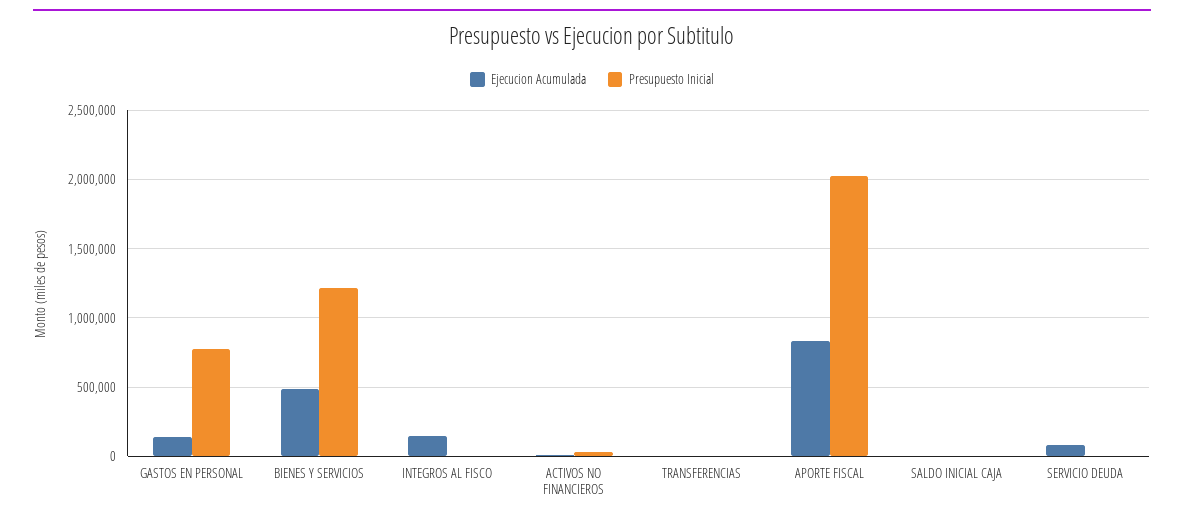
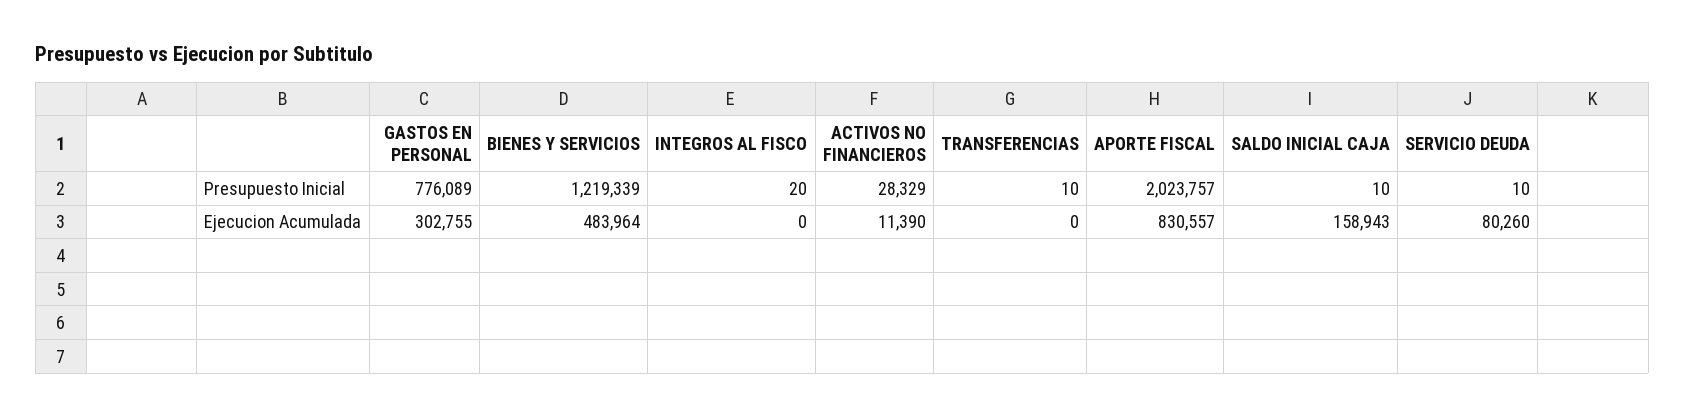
Ejecucion Acumulada, GASTOS EN PERSONAL: 150000 -> 302755
Ejecucion Acumulada, INTEGROS AL FISCO: 150000 -> 0
Ejecucion Acumulada, SALDO INICIAL CAJA: 0 -> 158943

